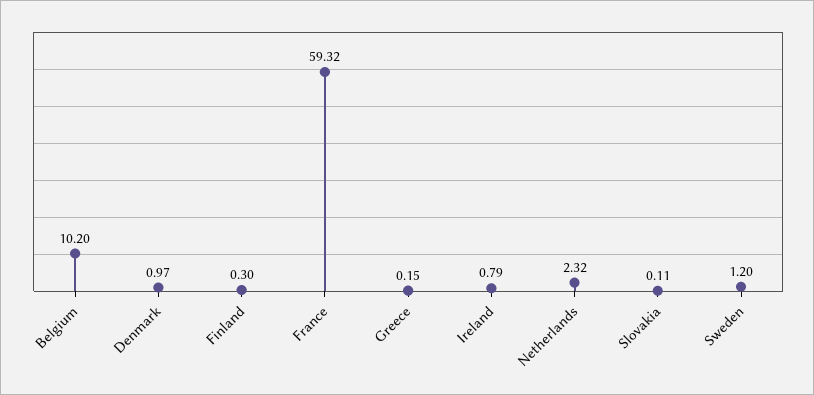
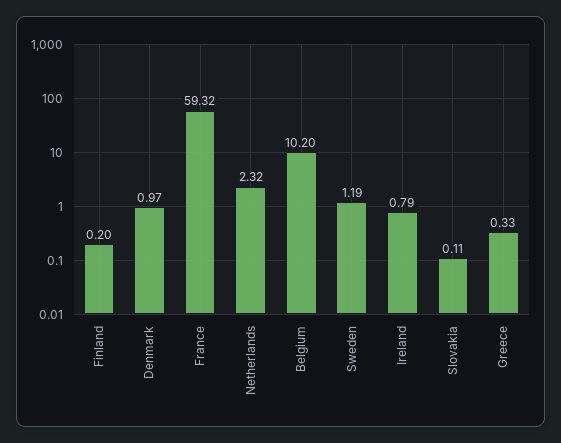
Finland: 0.3 -> 0.2
Greece: 0.15 -> 0.33
Sweden: 1.2 -> 1.19

